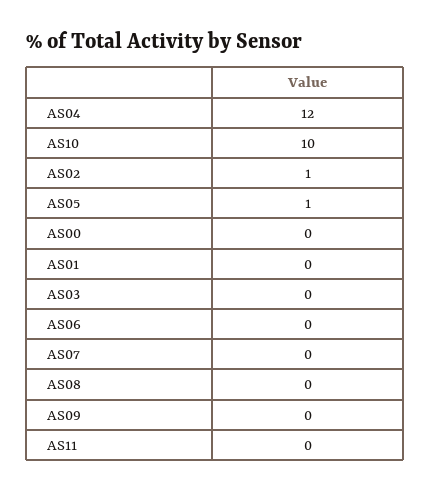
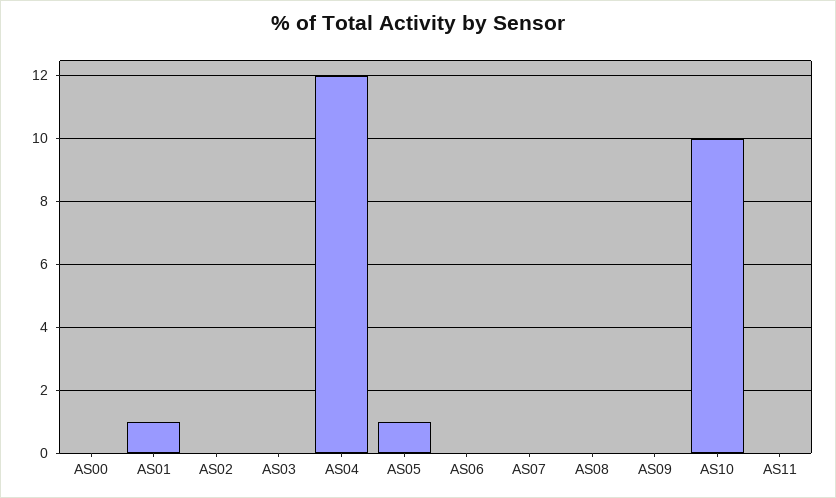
AS02: 1 -> 0
AS01: 0 -> 1

